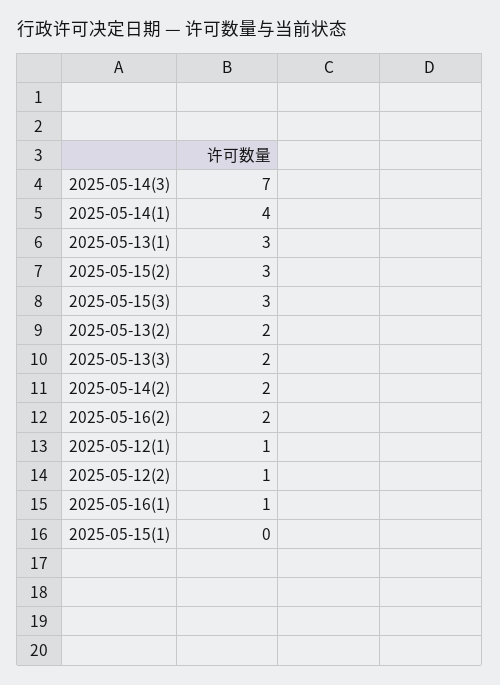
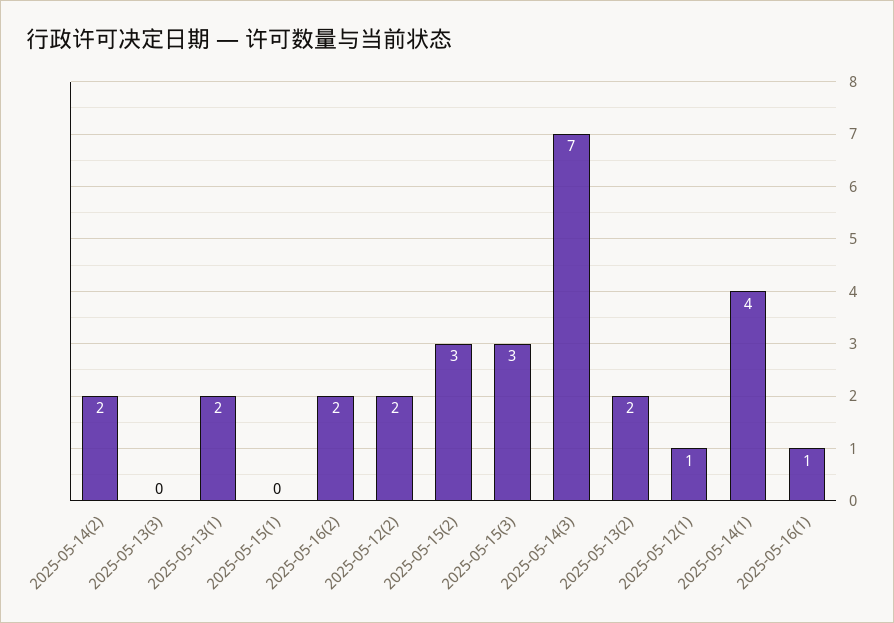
2025-05-13(1): 3 -> 2
2025-05-13(3): 2 -> 0
2025-05-12(2): 1 -> 2

